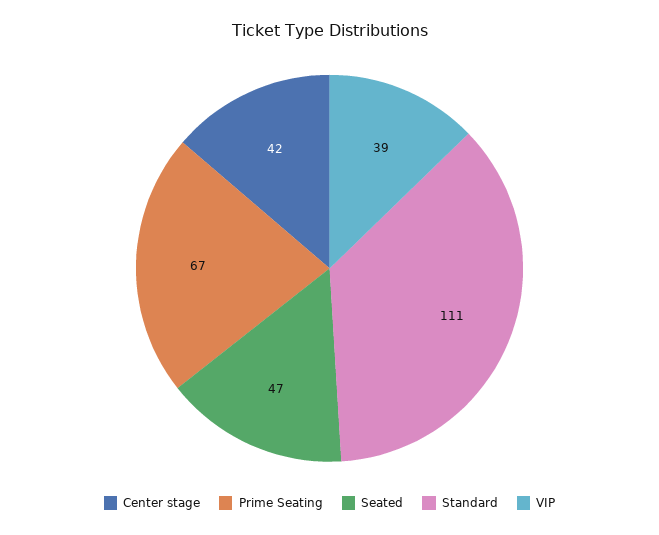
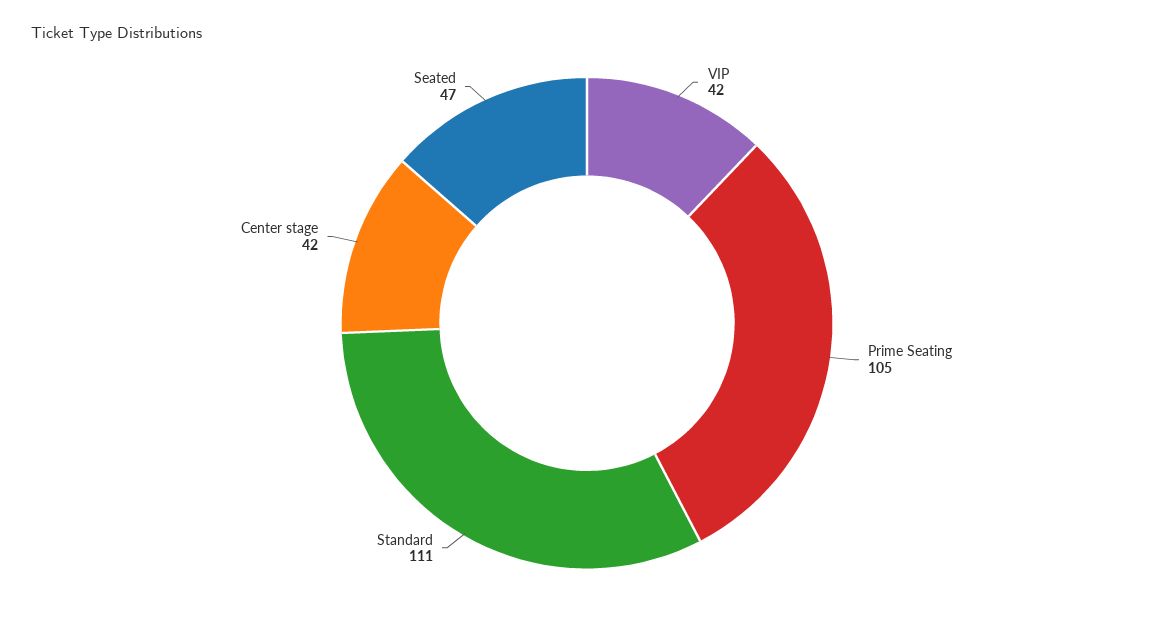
Prime Seating: 67 -> 105
VIP: 39 -> 42

